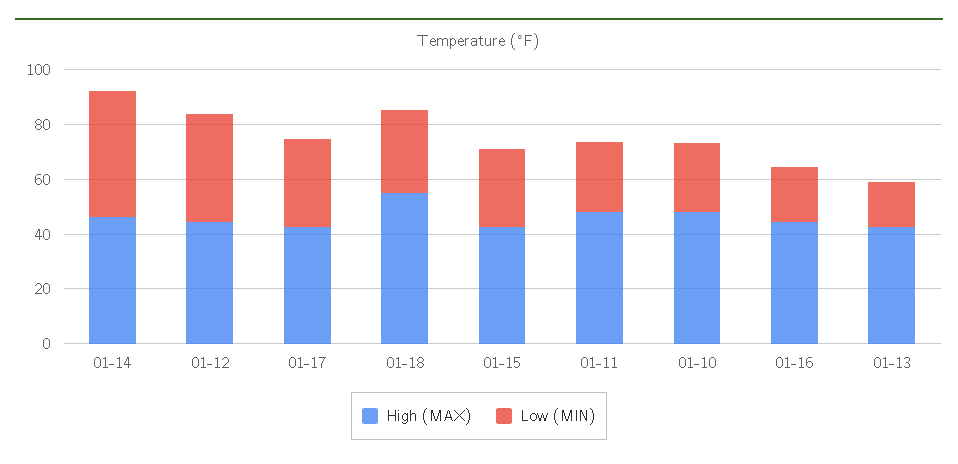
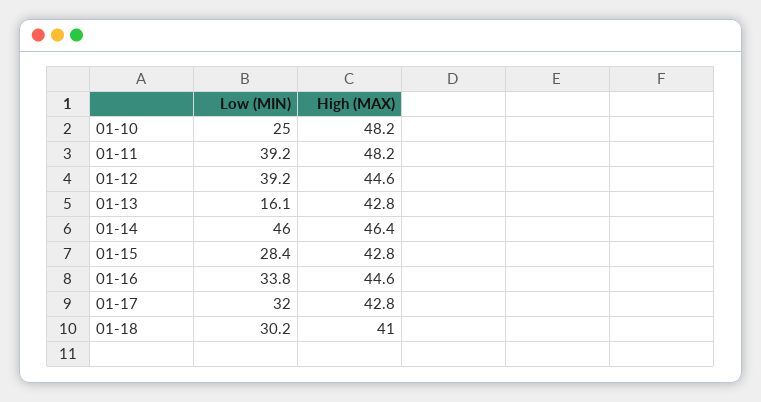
High (MAX), 01-18: 55 -> 41
Low (MIN), 01-11: 25 -> 39.2
Low (MIN), 01-16: 20 -> 33.8

